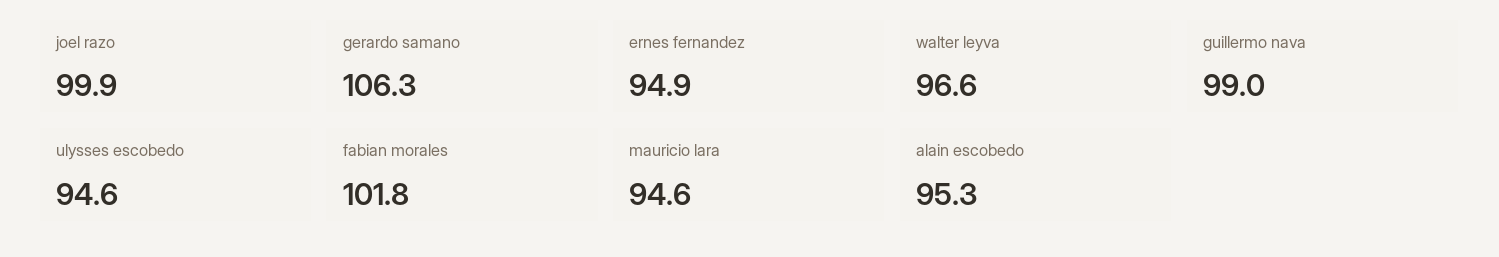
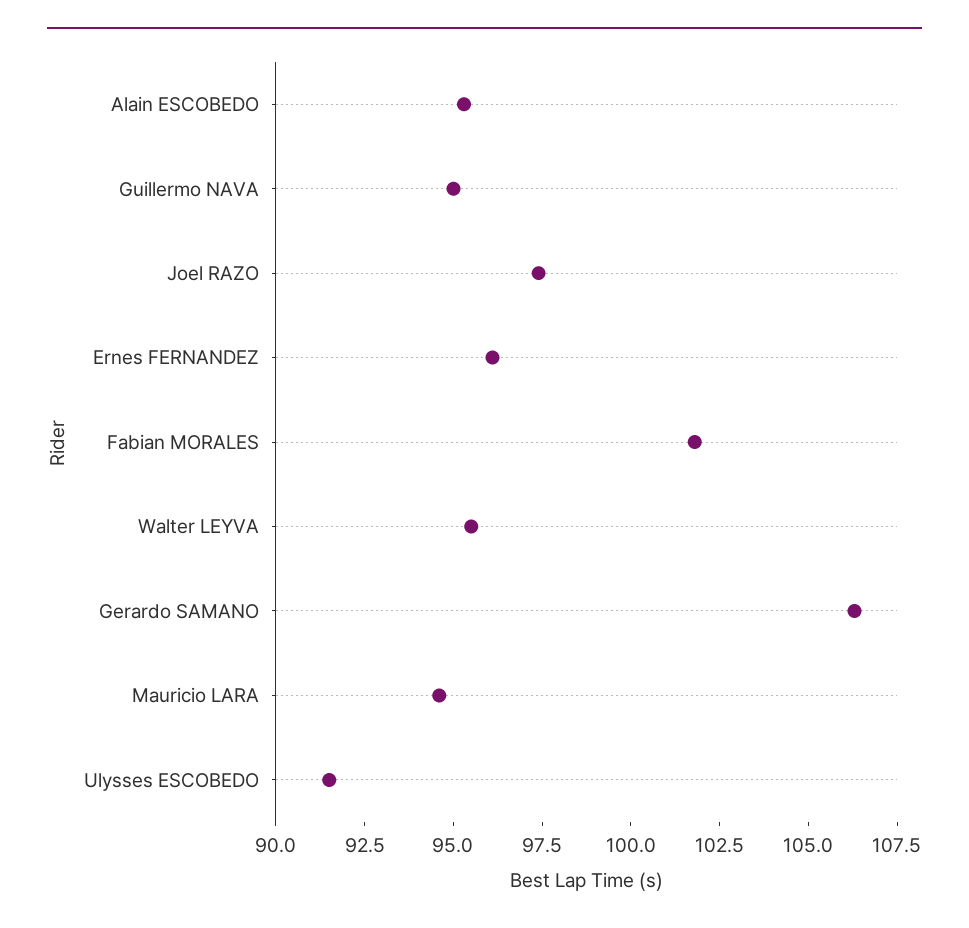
joel razo: 99.9 -> 97.5
ernes fernandez: 94.9 -> 96
walter leyva: 96.6 -> 95.5
guillermo nava: 99 -> 95
ulysses escobedo: 94.6 -> 91.5

